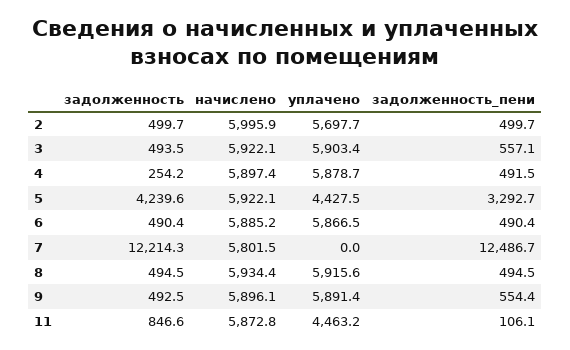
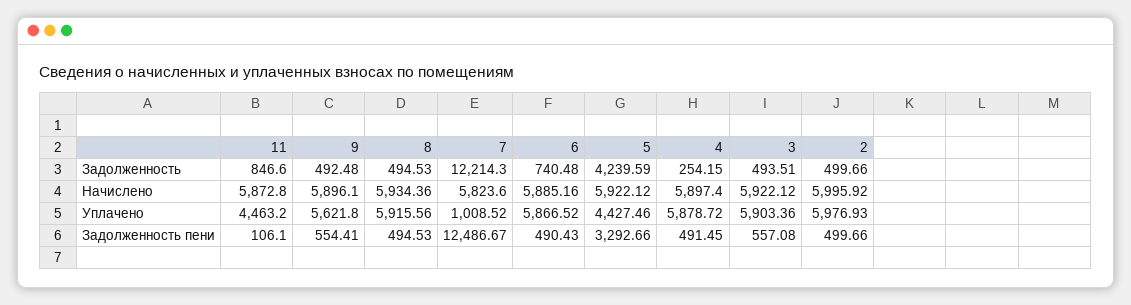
уплачено, 2: 5697.7 -> 5976.93
задолженность, 6: 490.4 -> 740.48
начислено, 7: 5801.5 -> 5823.6
уплачено, 7: 0 -> 1008.52
уплачено, 9: 5891.4 -> 5621.8

